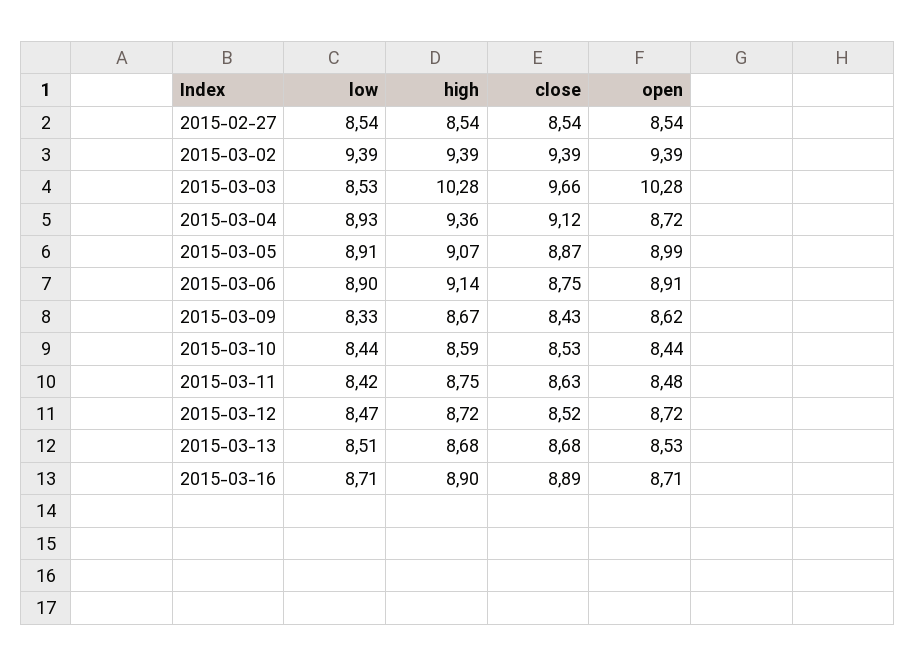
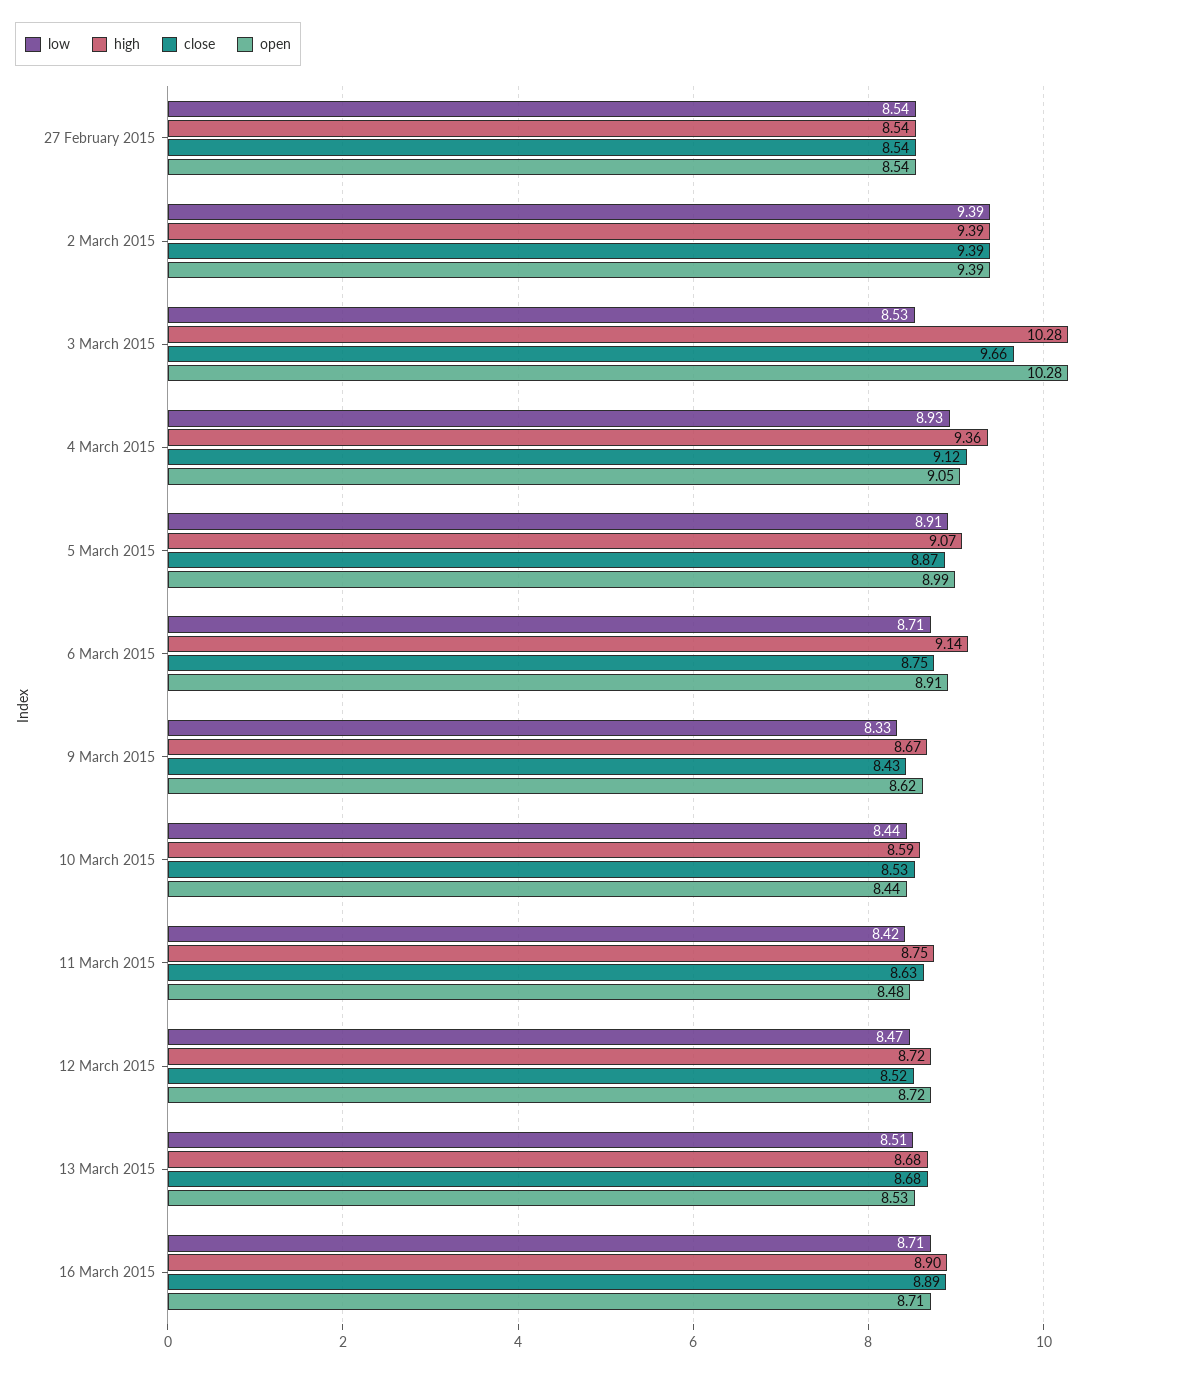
open, 2015-03-04: 8.72 -> 9.05
low, 2015-03-06: 8.9 -> 8.71

